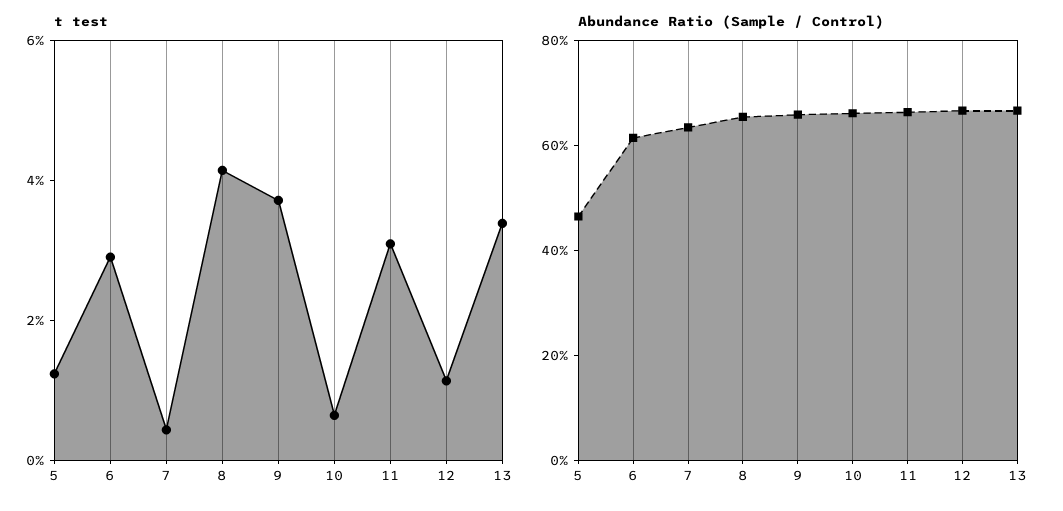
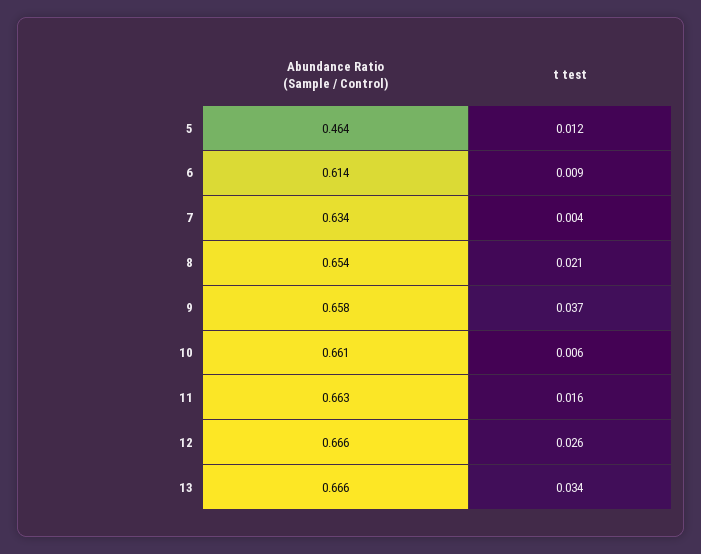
t test, 6: 0.03 -> 0.009
t test, 8: 0.04 -> 0.021
t test, 11: 0.03 -> 0.016
t test, 12: 0.01 -> 0.026

